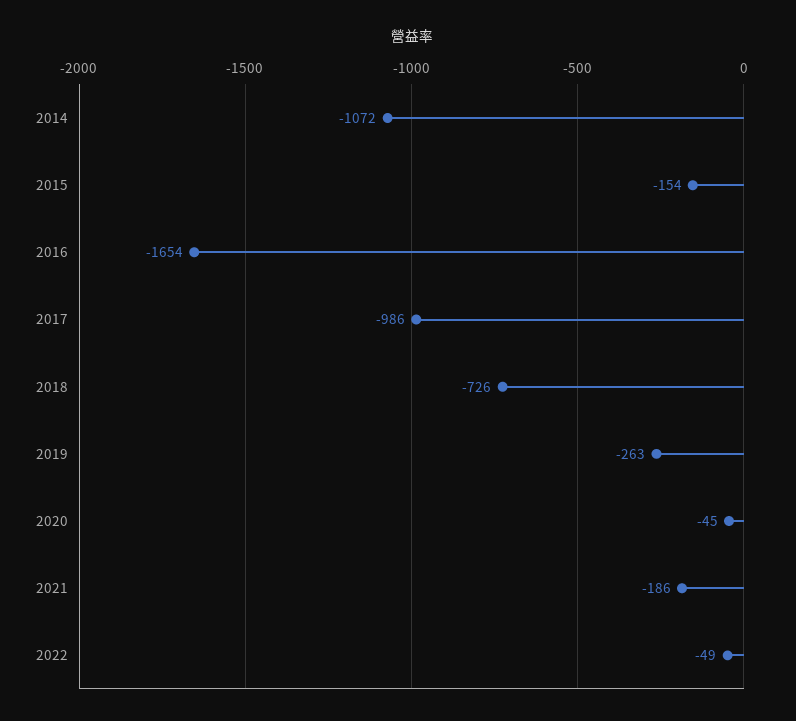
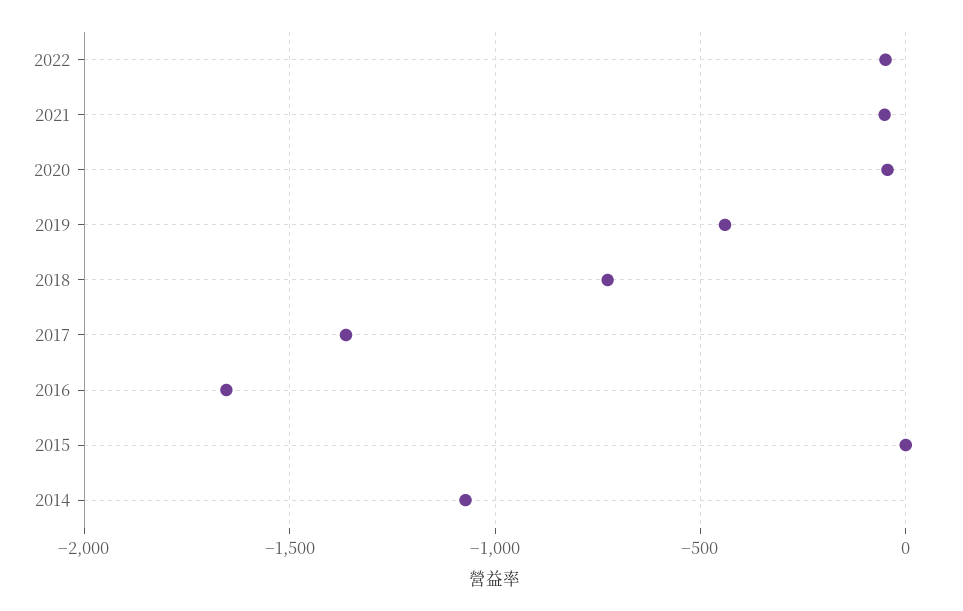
2015: -154 -> 0
2017: -986 -> -1350
2019: -263 -> -450
2021: -186 -> -50

